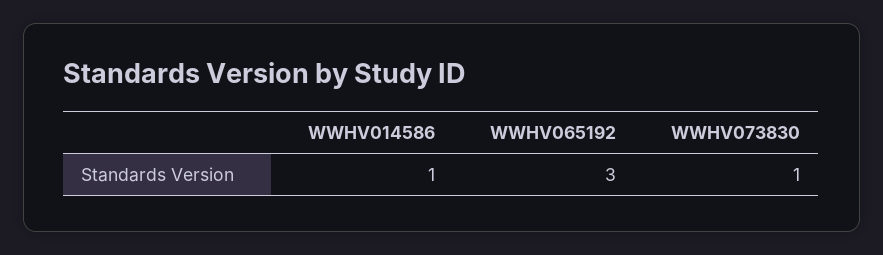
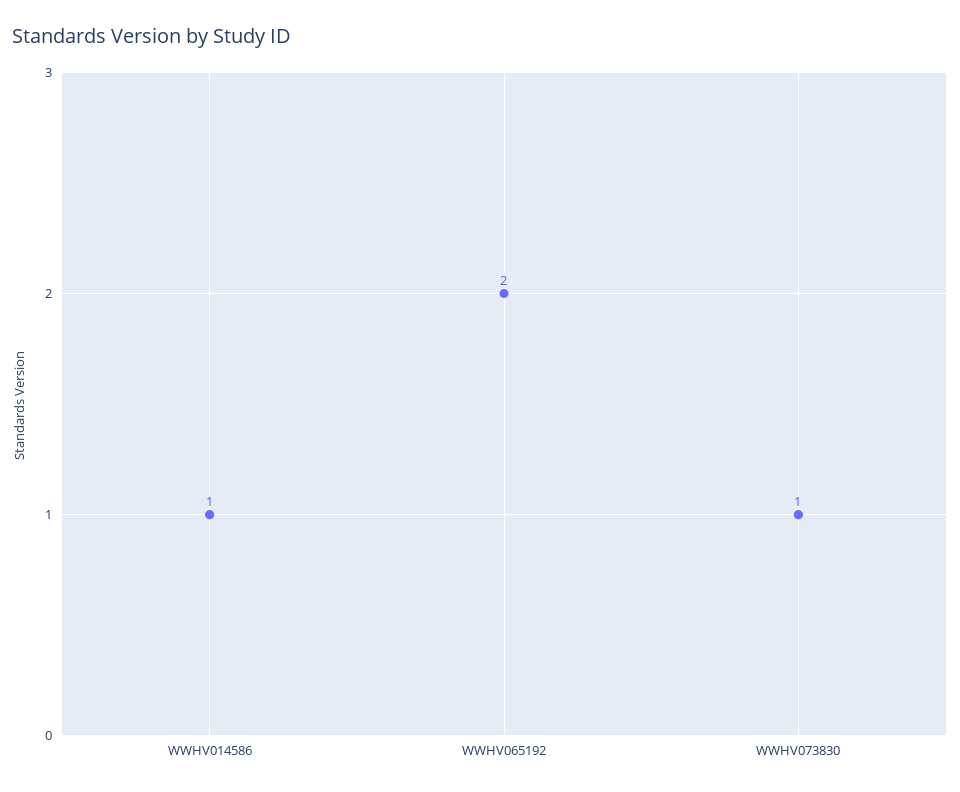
WWHV065192: 3 -> 2

